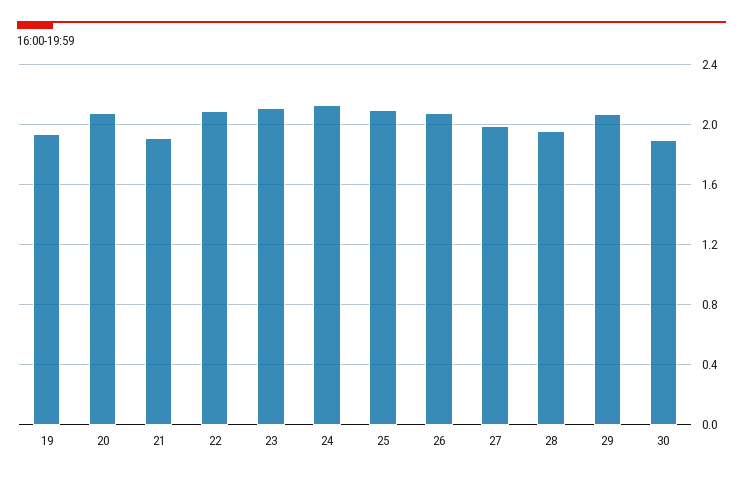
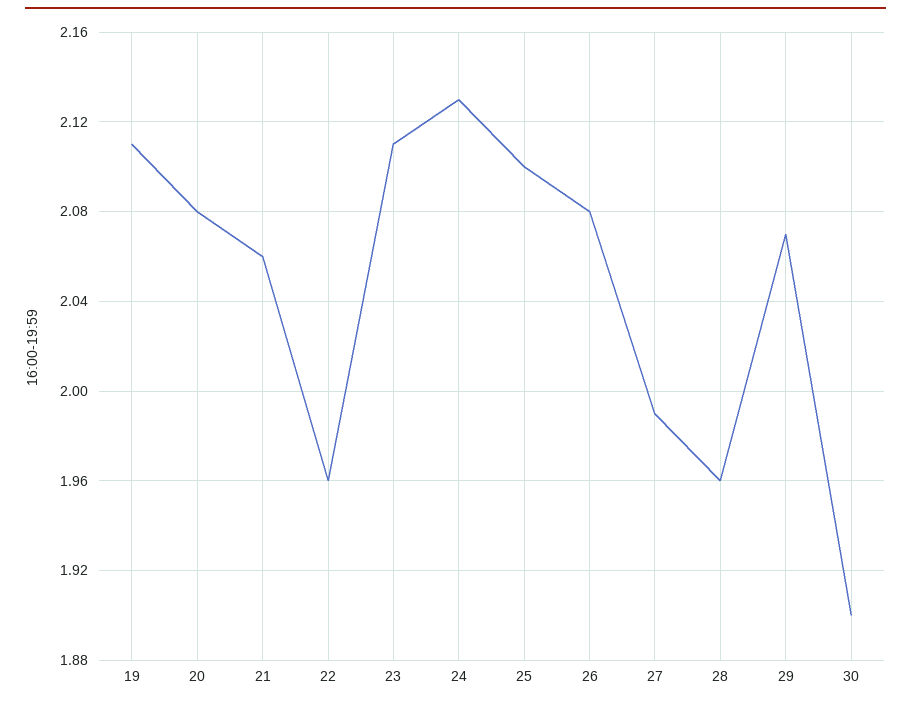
19: 1.95 -> 2.11
21: 1.9 -> 2.06
22: 2.1 -> 1.96

